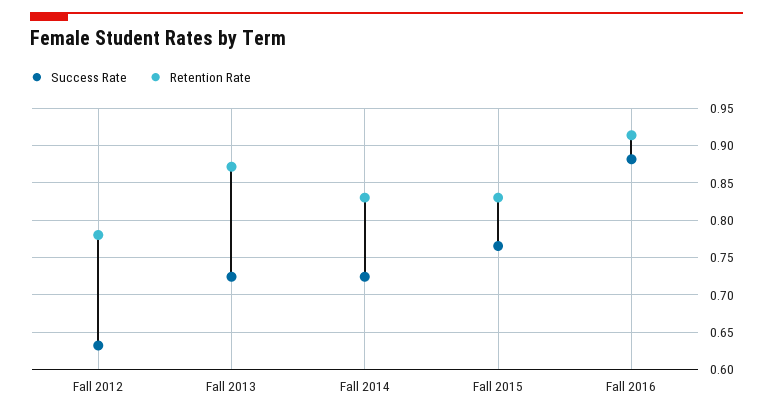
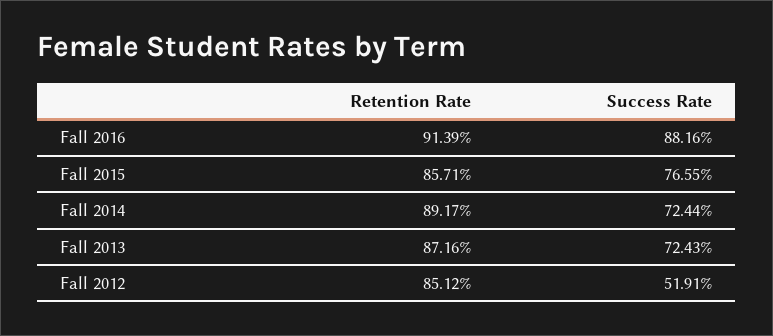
Success Rate, Fall 2012: 0.63 -> 0.5191
Retention Rate, Fall 2012: 0.78 -> 0.8512
Retention Rate, Fall 2014: 0.83 -> 0.8917
Retention Rate, Fall 2015: 0.83 -> 0.8571

